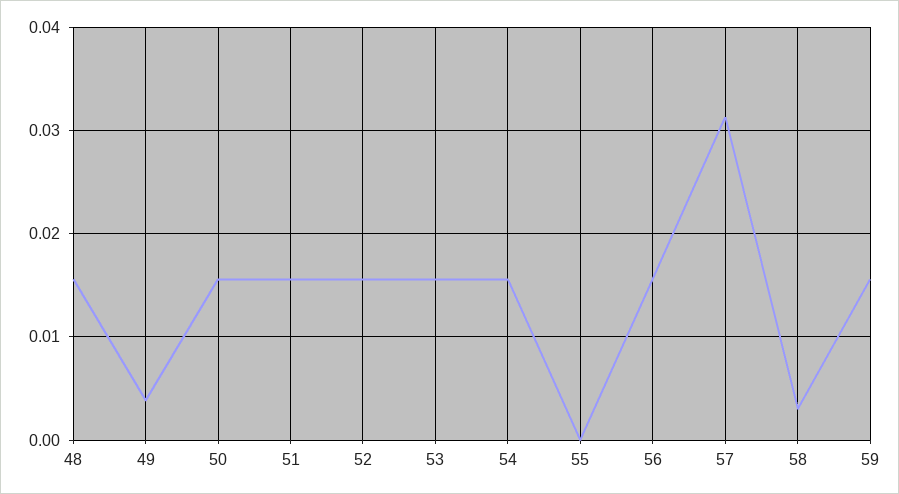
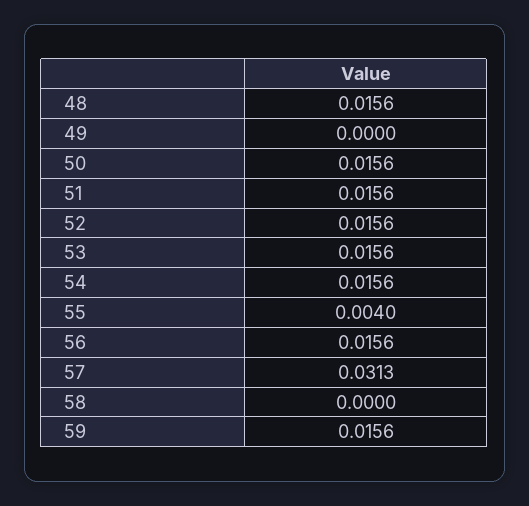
49: 0.004 -> 0
55: 0 -> 0.004
58: 0.003 -> 0

